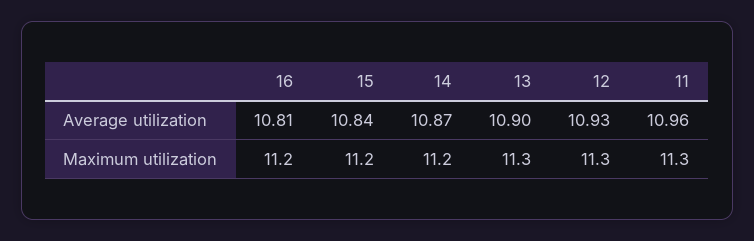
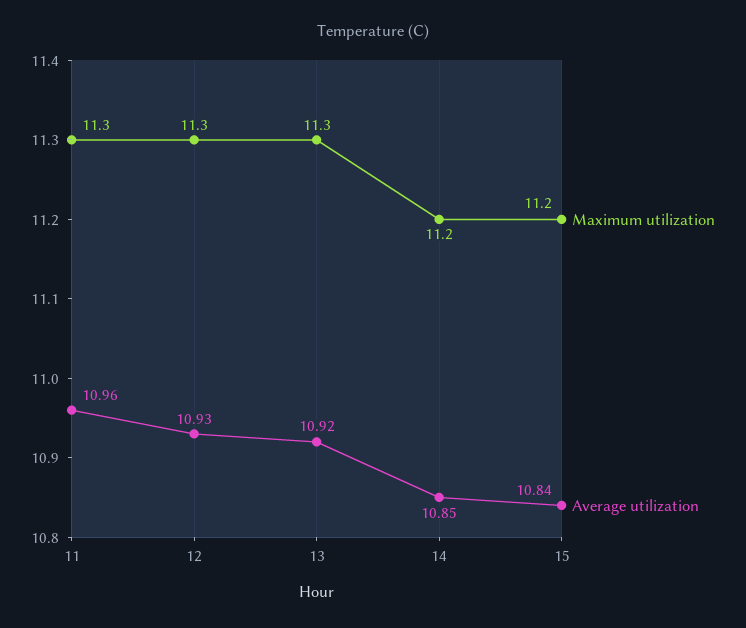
Average utilization, 16: 10.81 -> none
Average utilization, 14: 10.87 -> 10.85
Average utilization, 13: 10.9 -> 10.92
Maximum utilization, 16: 11.2 -> none

